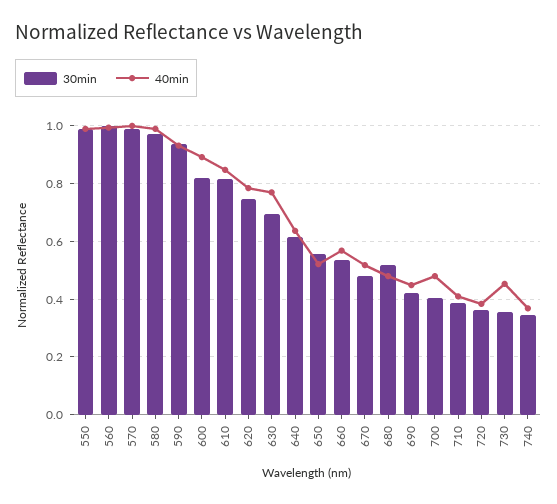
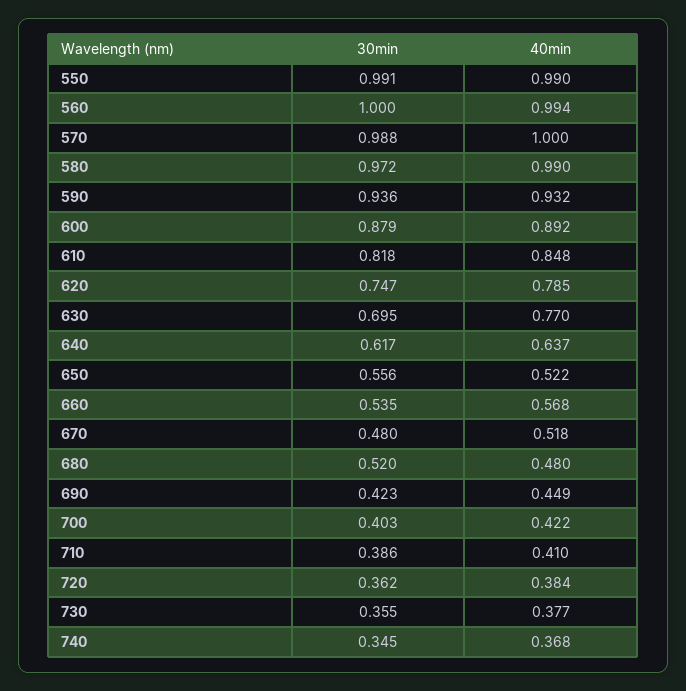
30min, 600: 0.825 -> 0.879
40min, 700: 0.475 -> 0.422
40min, 730: 0.45 -> 0.377

